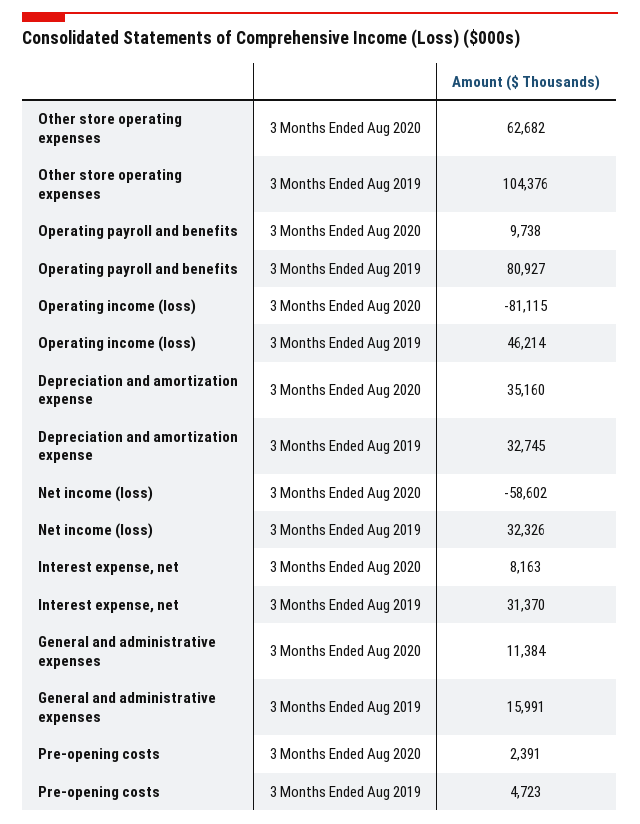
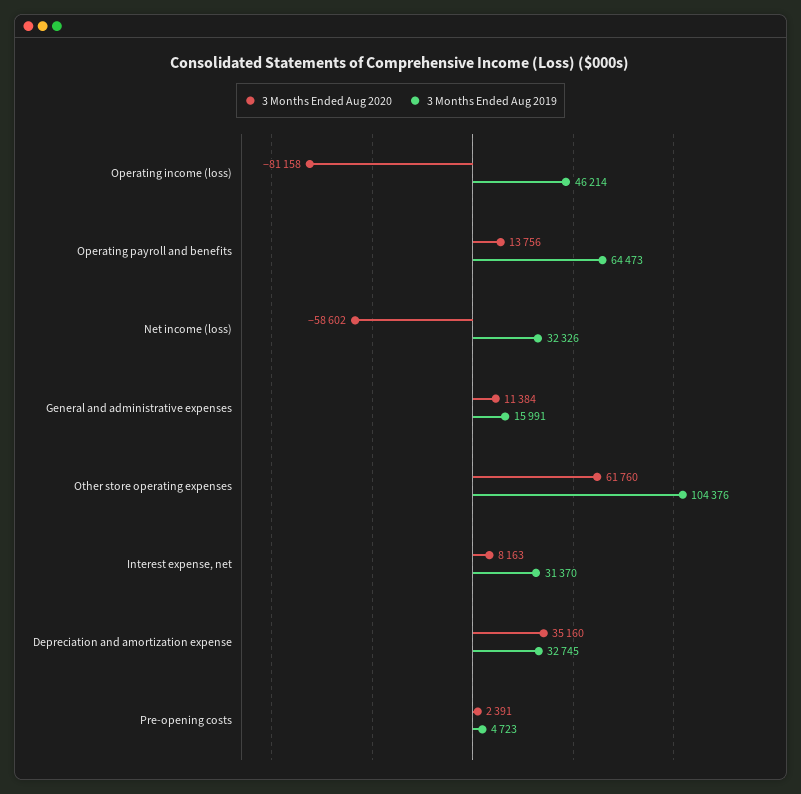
3 Months Ended Aug 2020, Other store operating expenses: 62682 -> 61760
3 Months Ended Aug 2020, Operating payroll and benefits: 9738 -> 13756
3 Months Ended Aug 2019, Operating payroll and benefits: 80927 -> 64473
3 Months Ended Aug 2020, Operating income (loss): -81115 -> -81158

